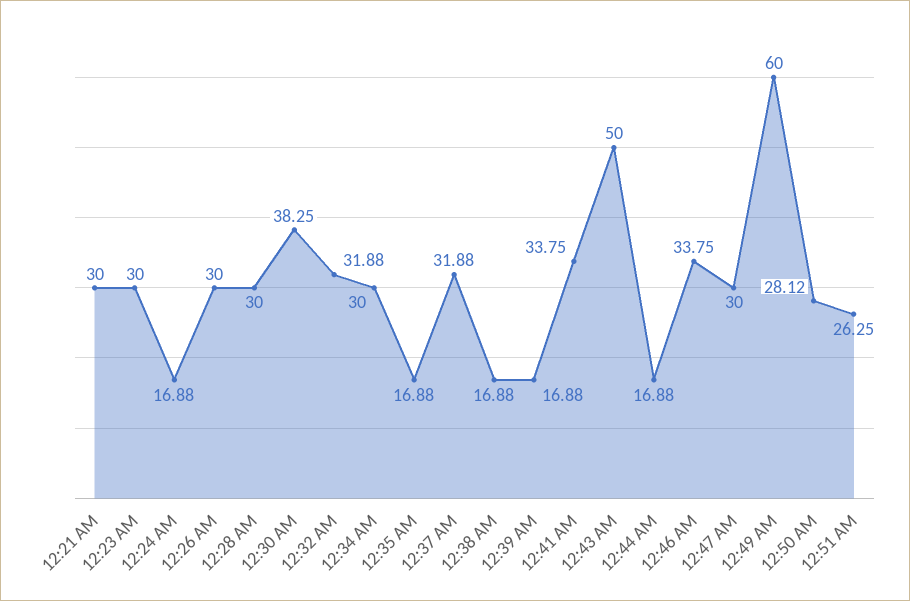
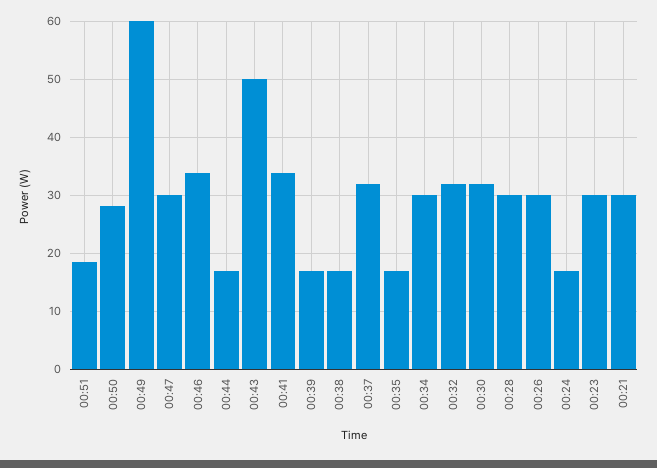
12:30 AM: 38.25 -> 32
12:51 AM: 26.25 -> 18

